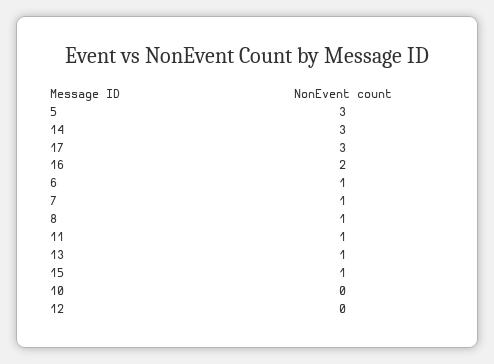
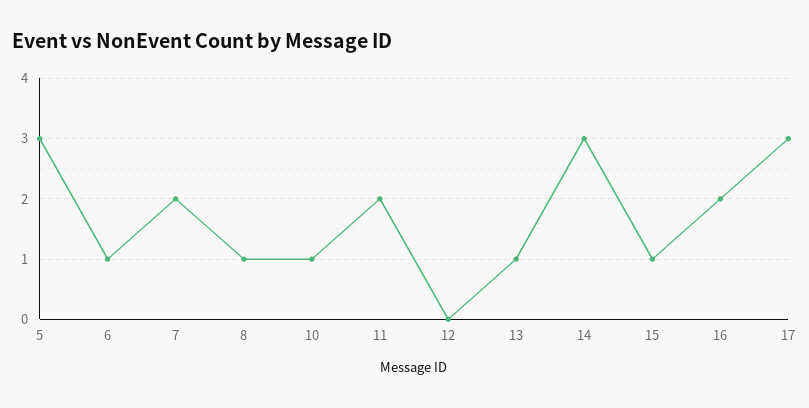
7: 1 -> 2
11: 1 -> 2
10: 0 -> 1

